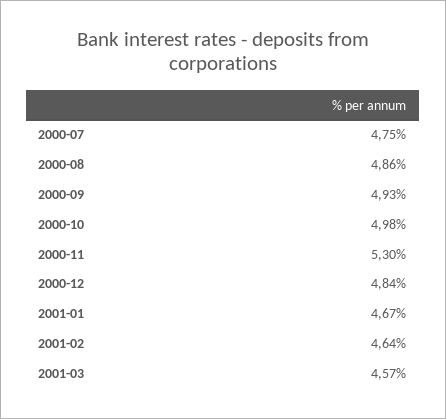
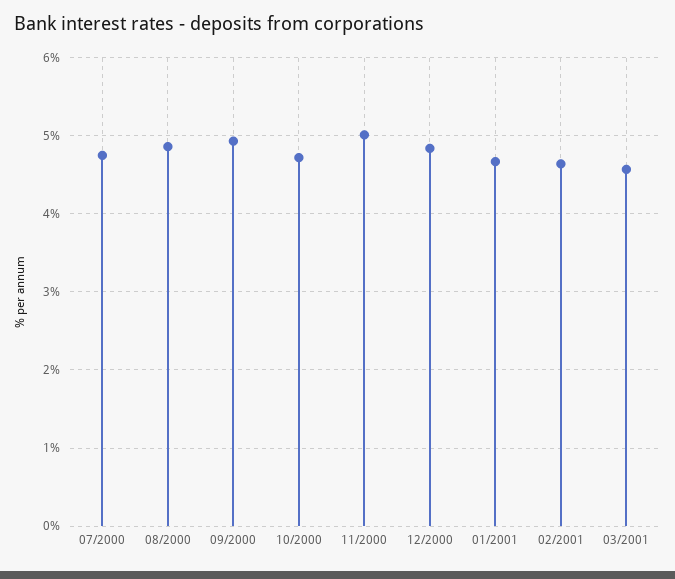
2000-10: 4.98 -> 4.7
2000-11: 5.3 -> 5

